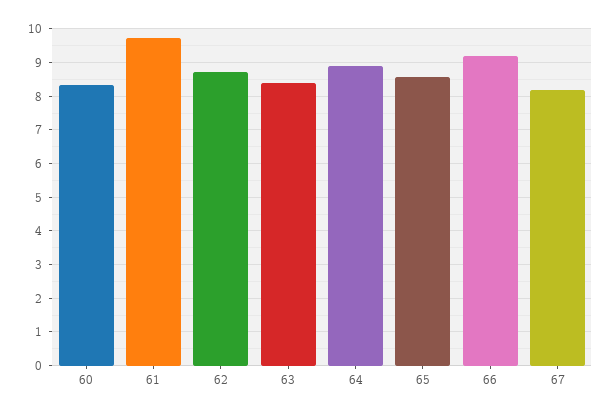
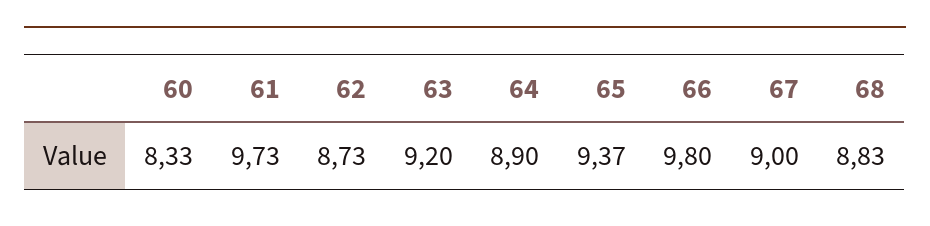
63: 8.4 -> 9.2
65: 8.6 -> 9.37
66: 9.2 -> 9.8
67: 8.2 -> 9
68: none -> 8.83

